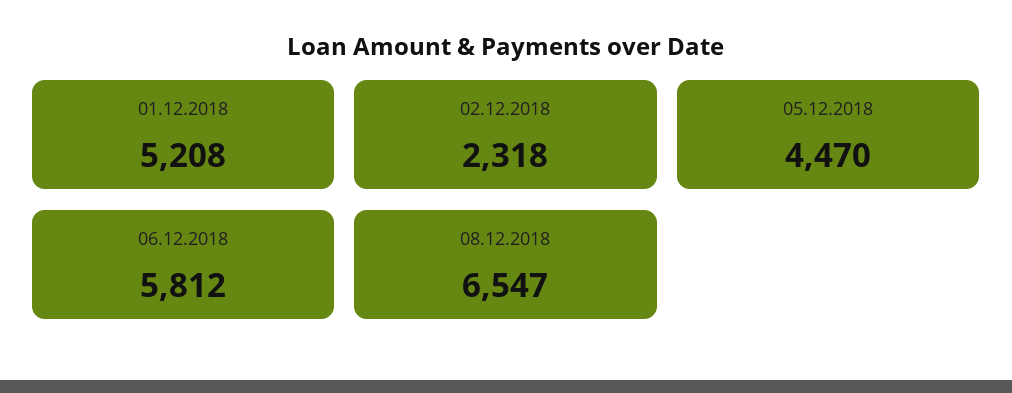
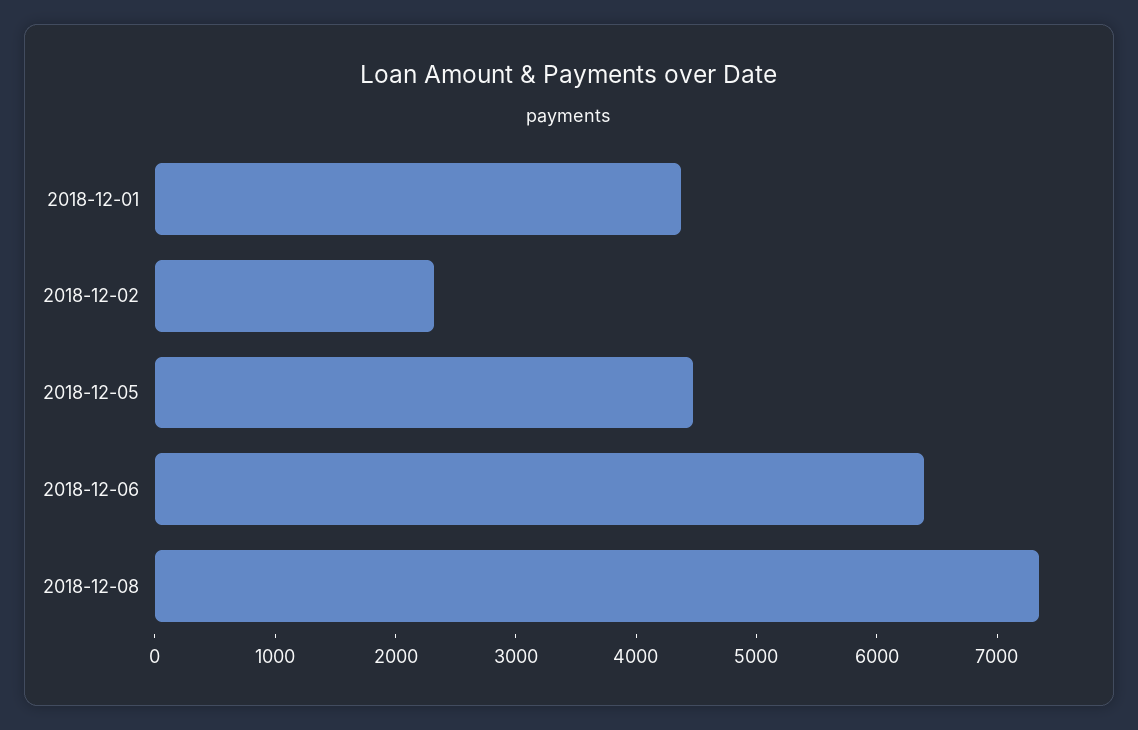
01.12.2018: 5208 -> 4400
06.12.2018: 5812 -> 6400
08.12.2018: 6547 -> 7400

